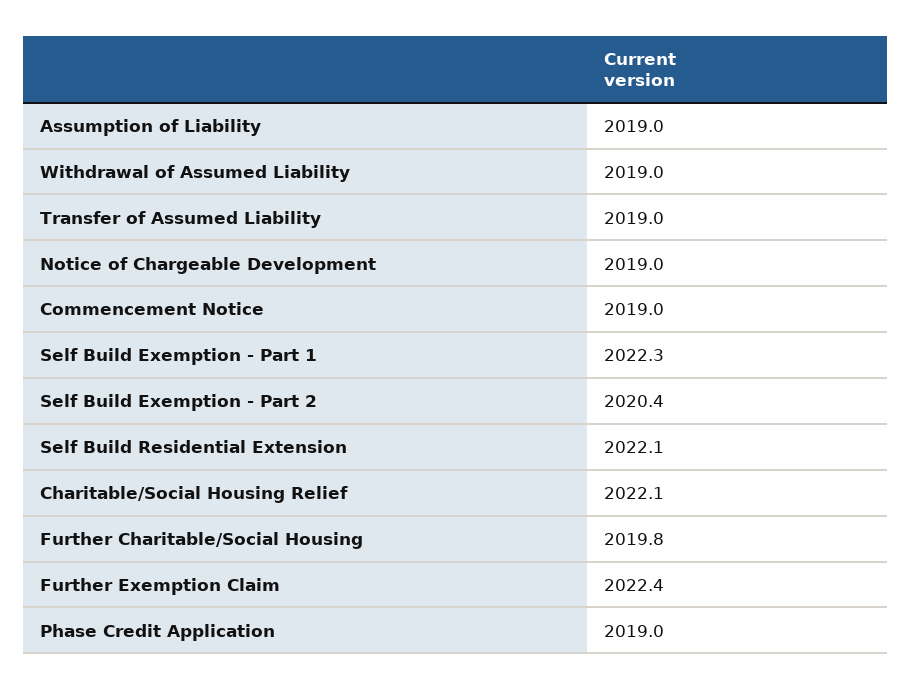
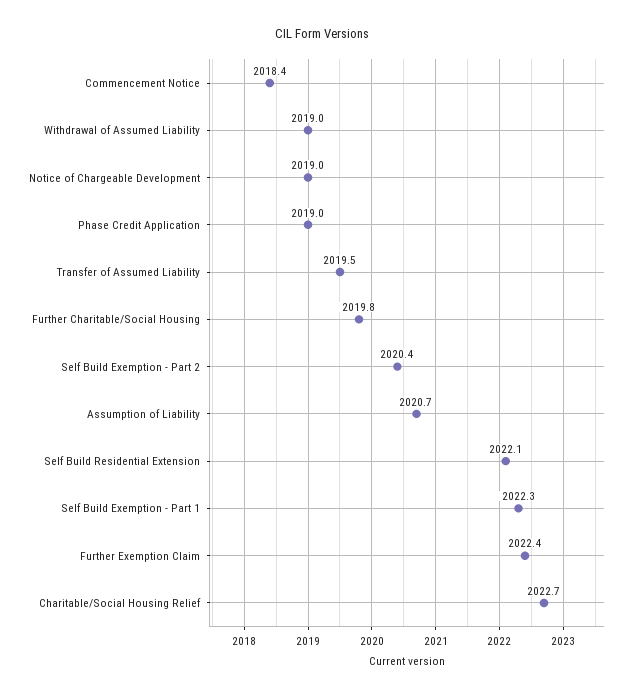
Assumption of Liability: 2019 -> 2020.7
Transfer of Assumed Liability: 2019 -> 2019.5
Commencement Notice: 2019 -> 2018.4
Charitable/Social Housing Relief: 2022.1 -> 2022.7

